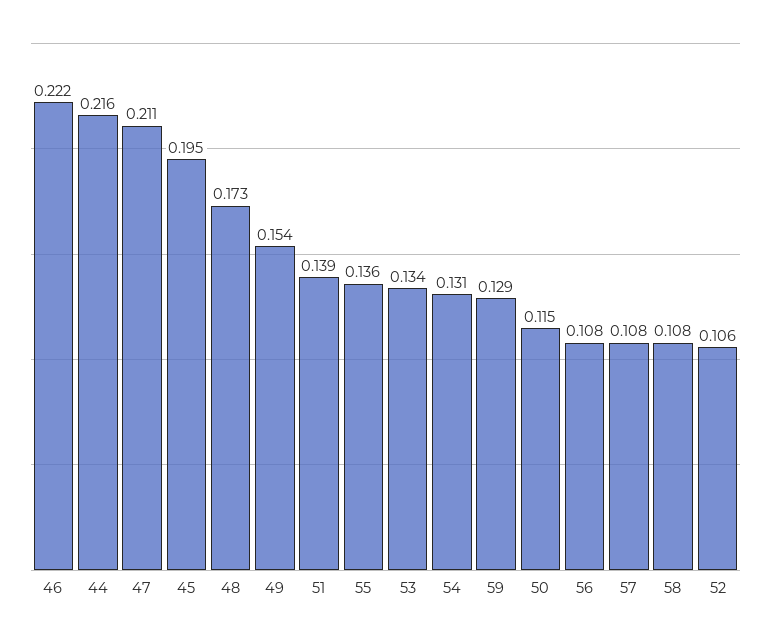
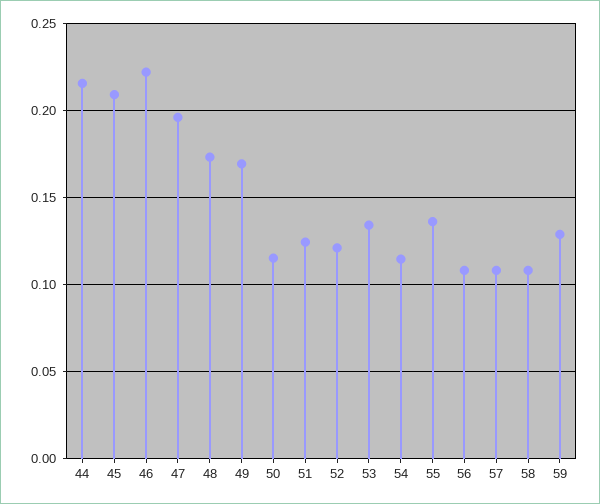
47: 0.211 -> 0.195
45: 0.195 -> 0.21
49: 0.154 -> 0.17
51: 0.139 -> 0.125
54: 0.131 -> 0.115
52: 0.106 -> 0.12

